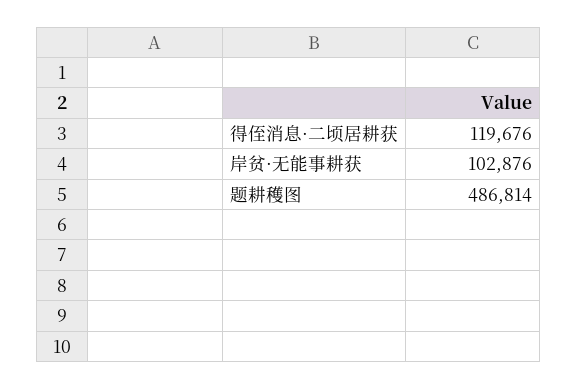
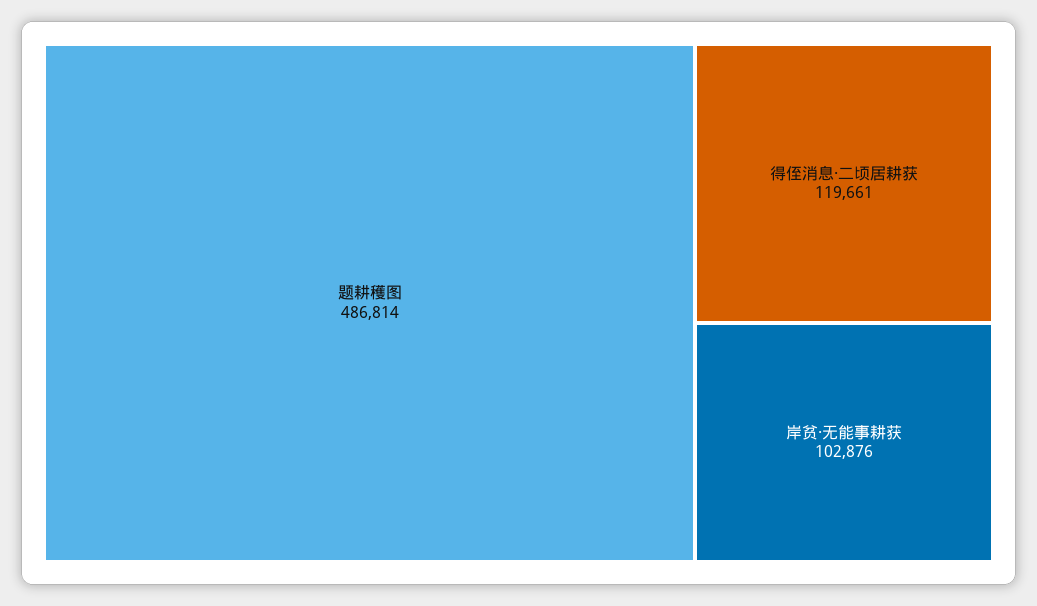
得侄消息·二顷居耕获: 119676 -> 119661

